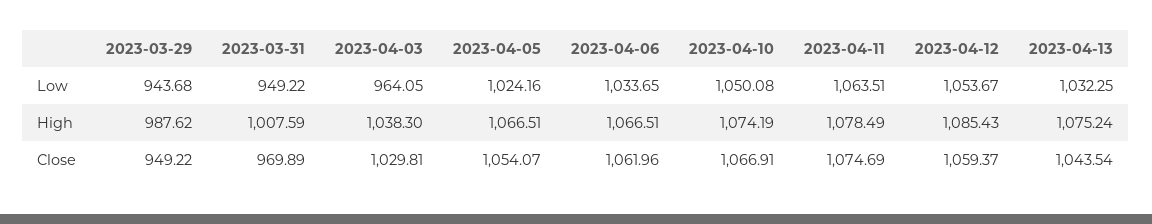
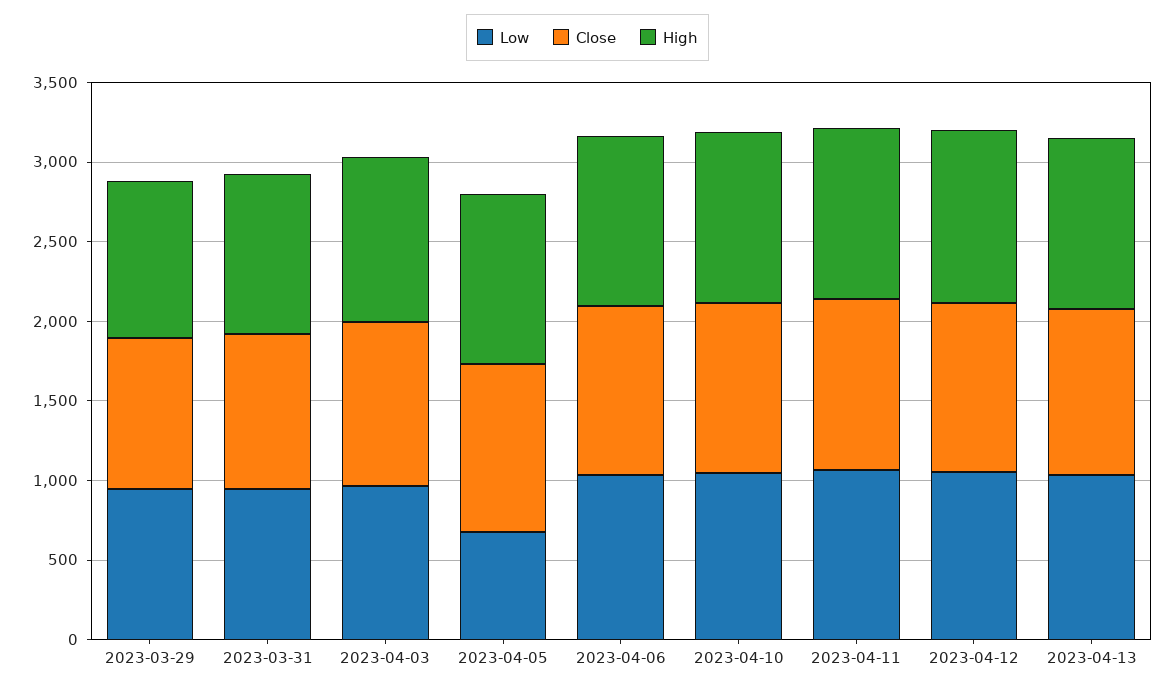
Low, 2023-04-05: 1024.16 -> 700

